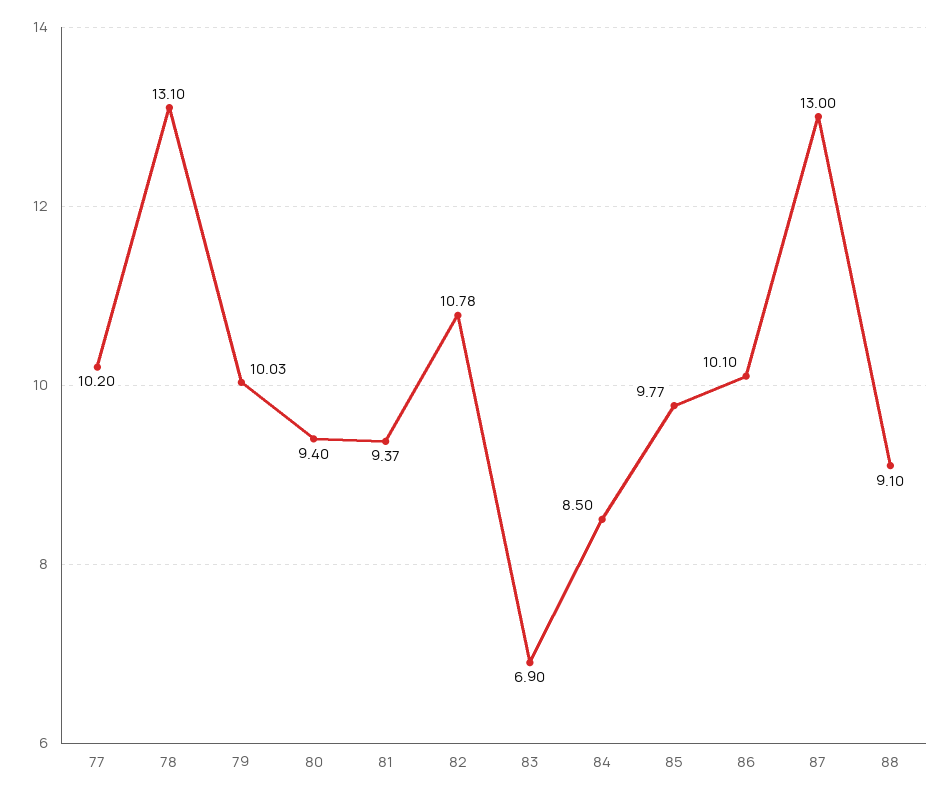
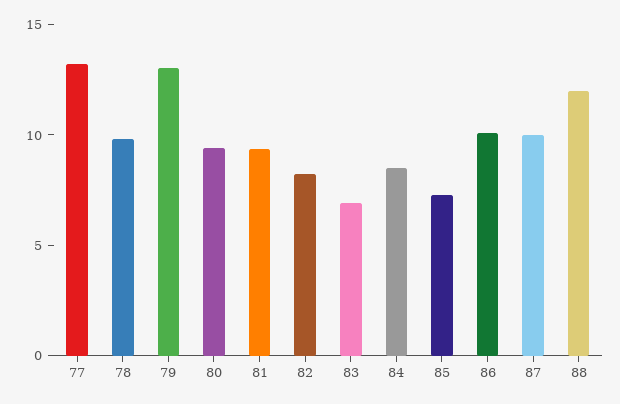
77: 10.2 -> 13
78: 13.1 -> 10
79: 10.03 -> 13
82: 10.78 -> 8
85: 9.77 -> 7
87: 13 -> 10
88: 9.1 -> 12

